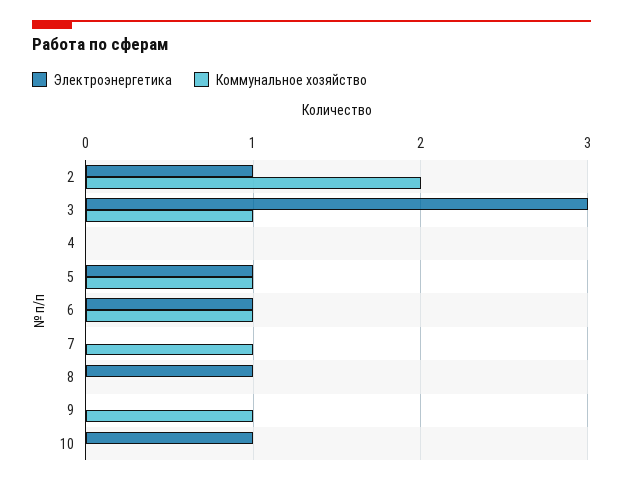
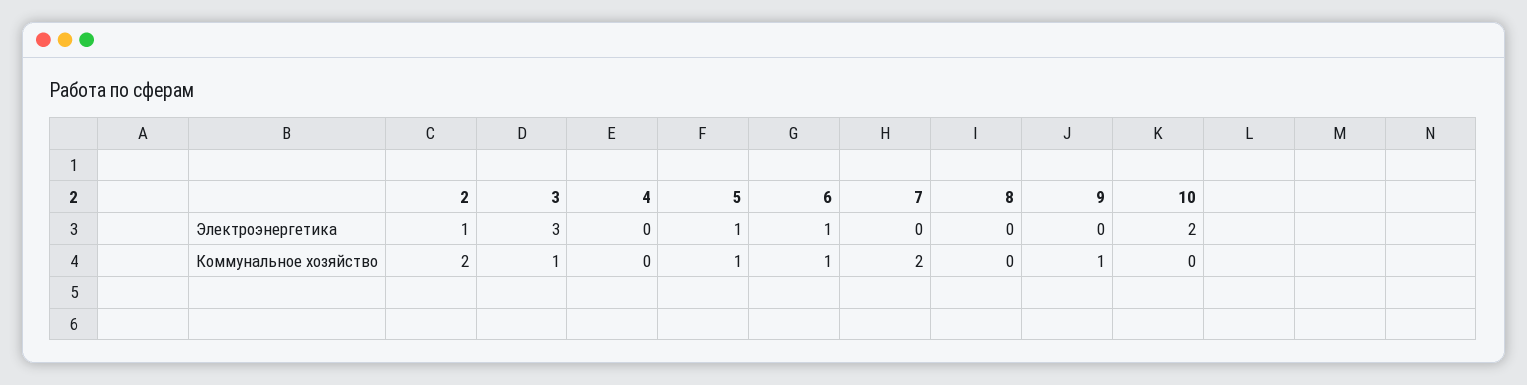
Коммунальное хозяйство, 7: 1 -> 2
Электроэнергетика, 8: 1 -> 0
Электроэнергетика, 10: 1 -> 2

